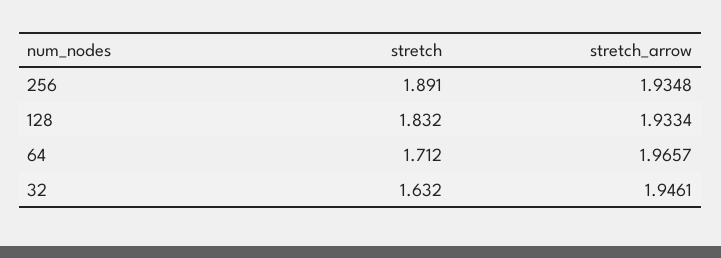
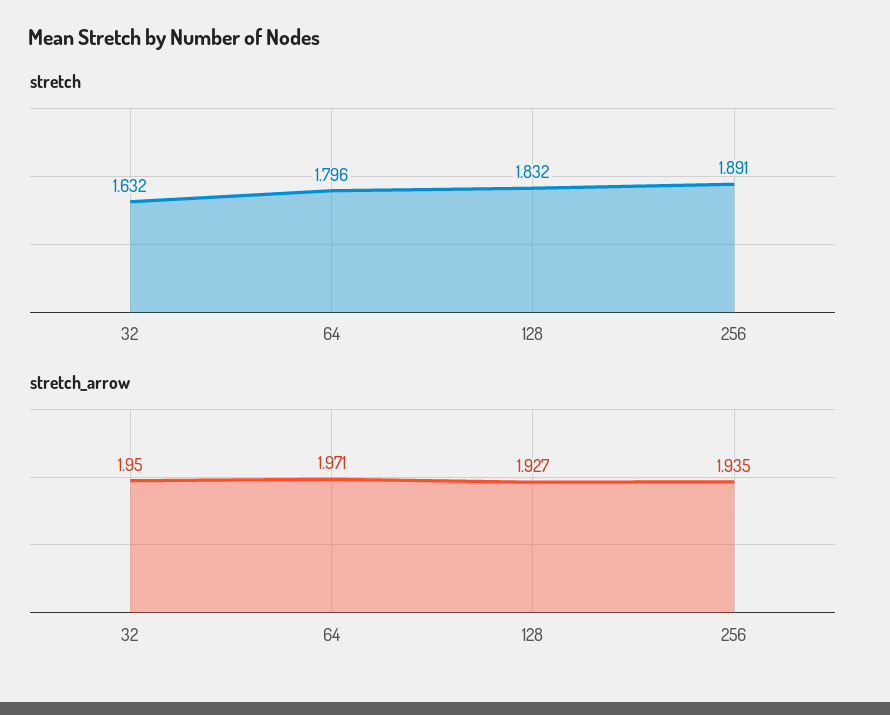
stretch_arrow, 128: 1.9334 -> 1.927
stretch, 64: 1.712 -> 1.796
stretch_arrow, 64: 1.9657 -> 1.971
stretch_arrow, 32: 1.9461 -> 1.95

